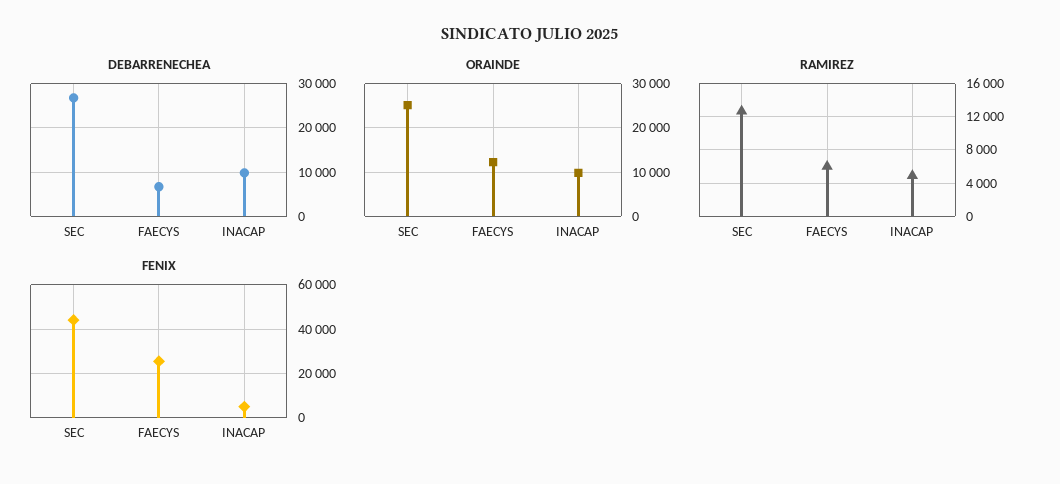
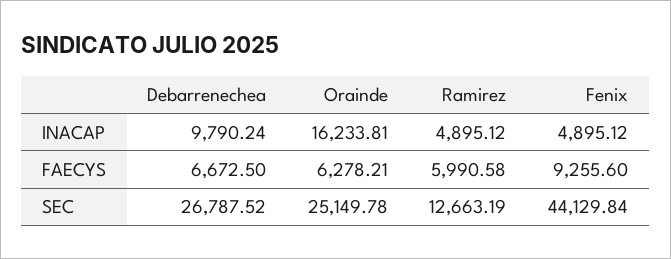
ORAINDE, FAECYS: 12000 -> 6278.21
ORAINDE, INACAP: 10000 -> 16233.81
FENIX, FAECYS: 25000 -> 9255.6

